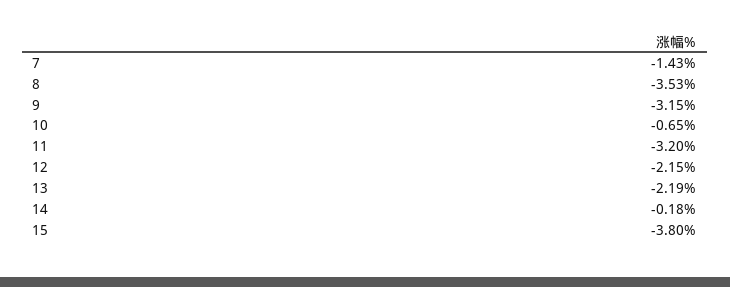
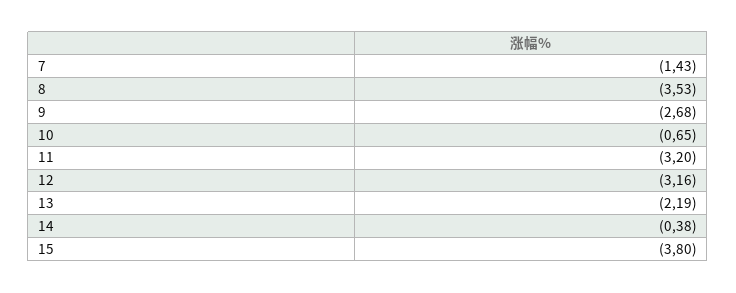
9: -3.15 -> -2.68
12: -2.15 -> -3.16
14: -0.18 -> -0.38

